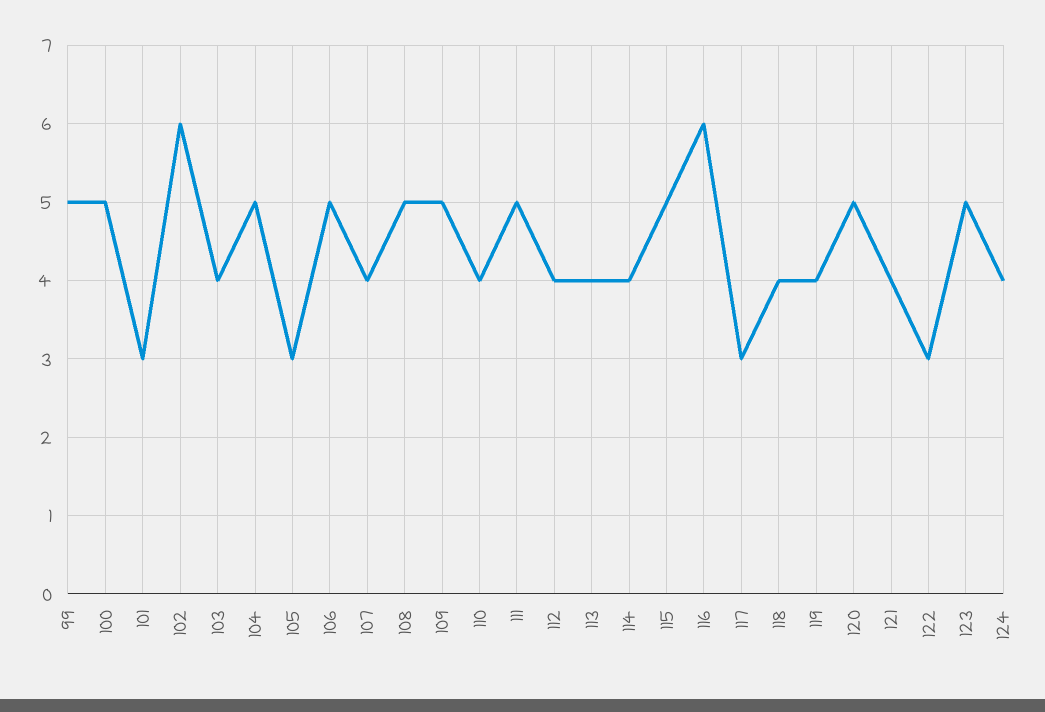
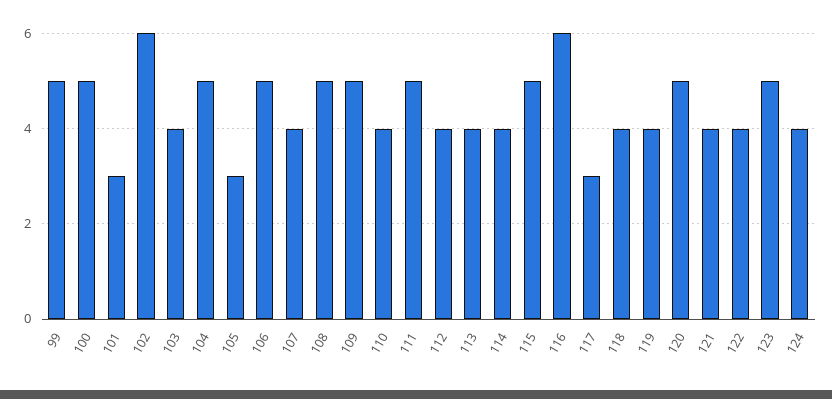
122: 3 -> 4

